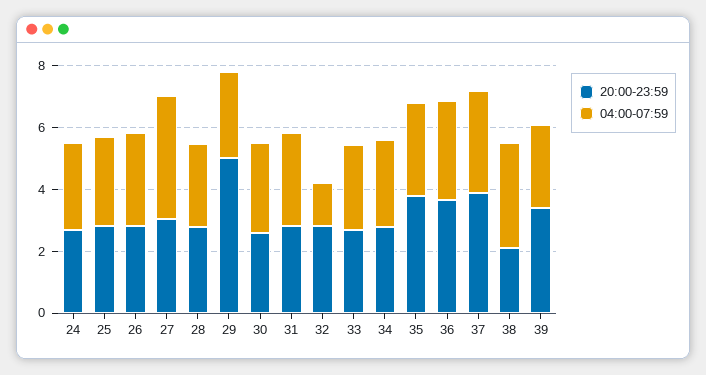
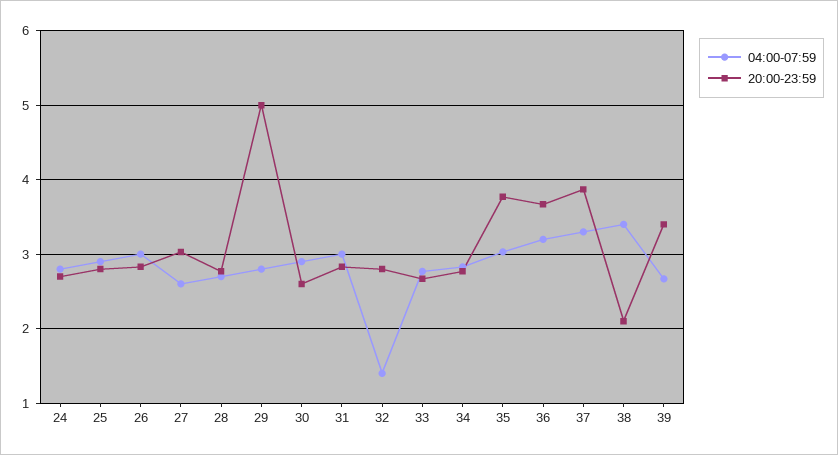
04:00-07:59, 27: 4 -> 2.6

